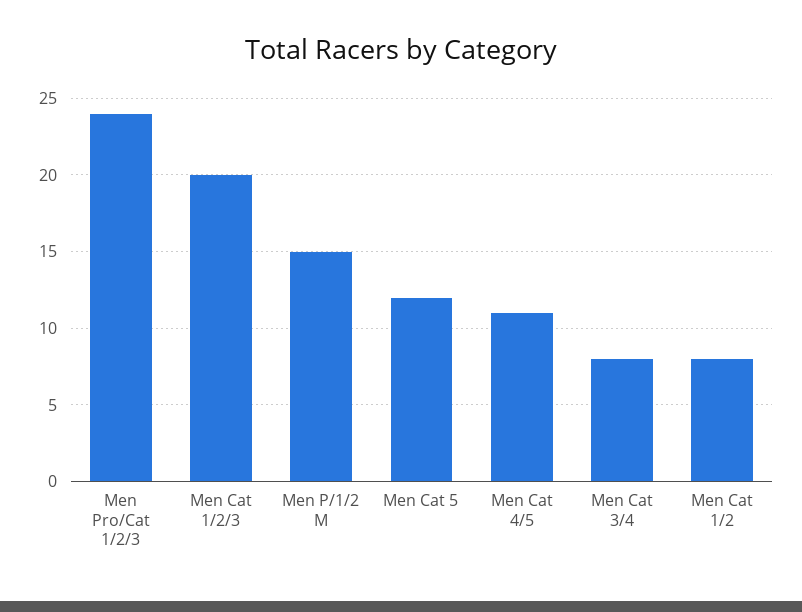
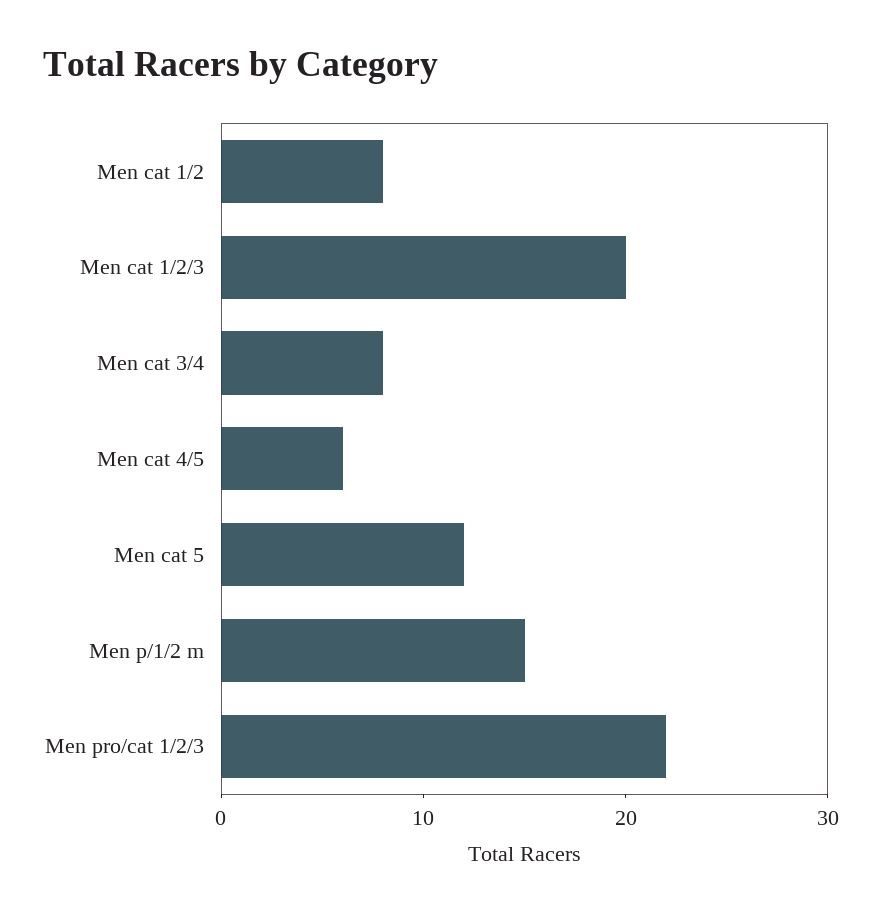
Men Pro/Cat 1/2/3: 24 -> 22
Men Cat 4/5: 11 -> 6

